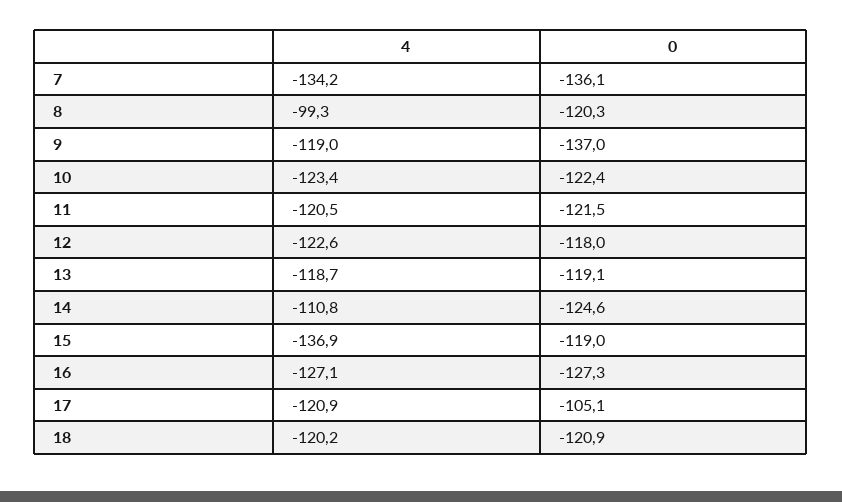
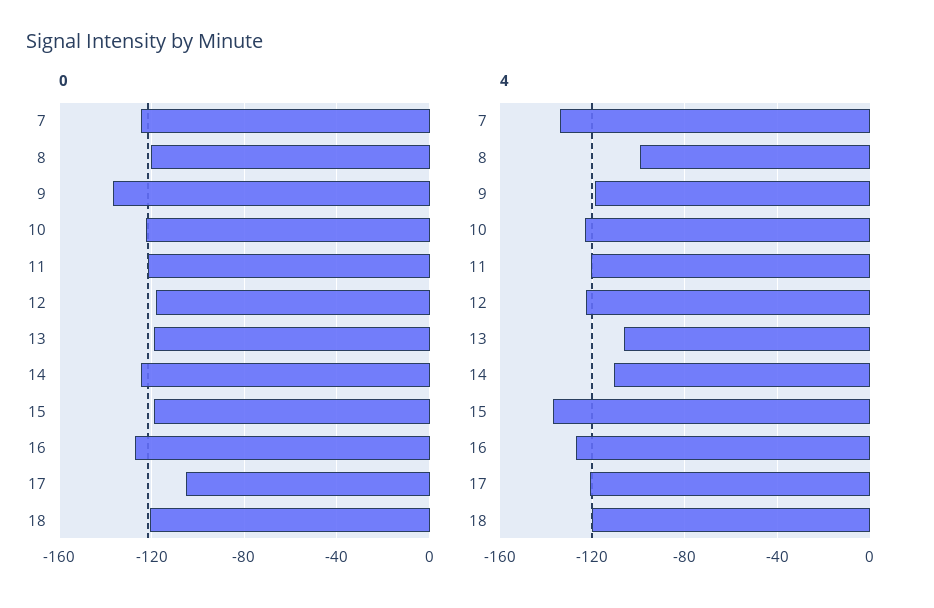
0, 7: -136.1 -> -125
4, 13: -118.7 -> -105

